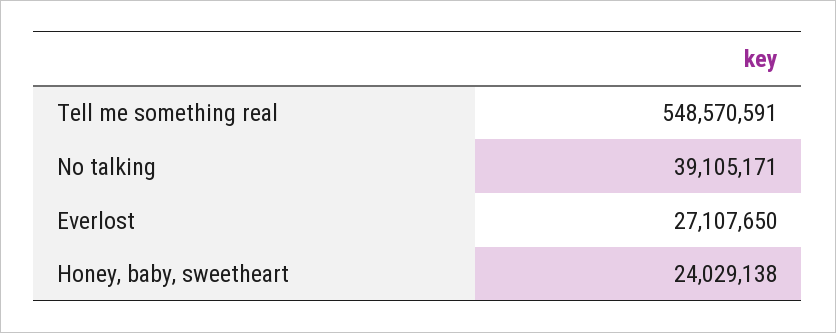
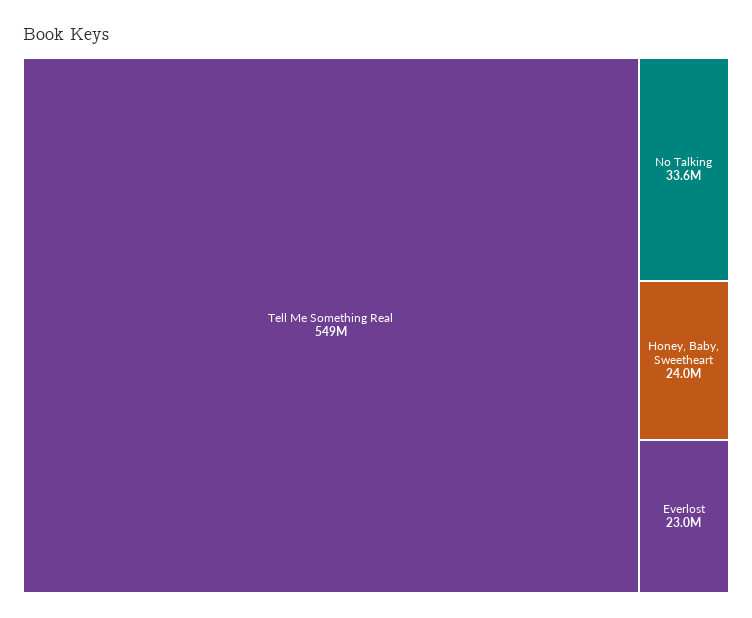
No talking: 39105171 -> 33600000
Everlost: 27107650 -> 23000000

